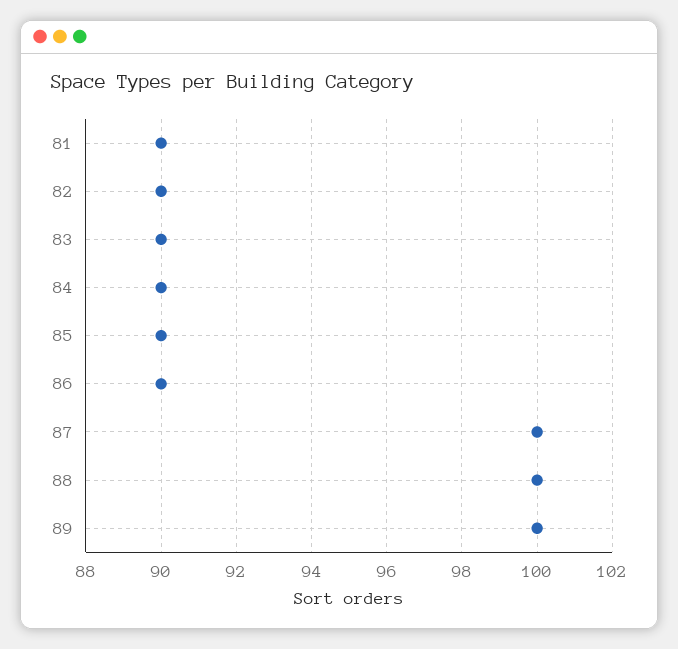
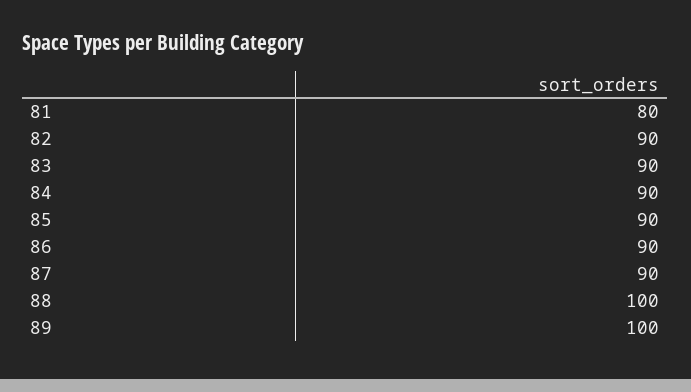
81: 90 -> 80
87: 100 -> 90

